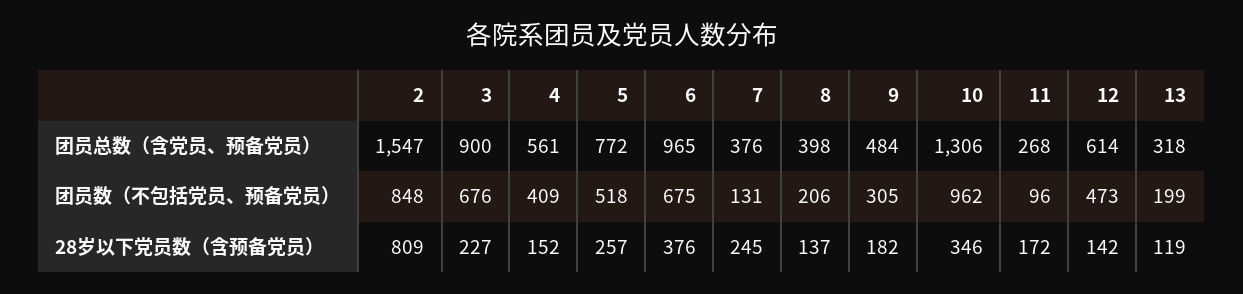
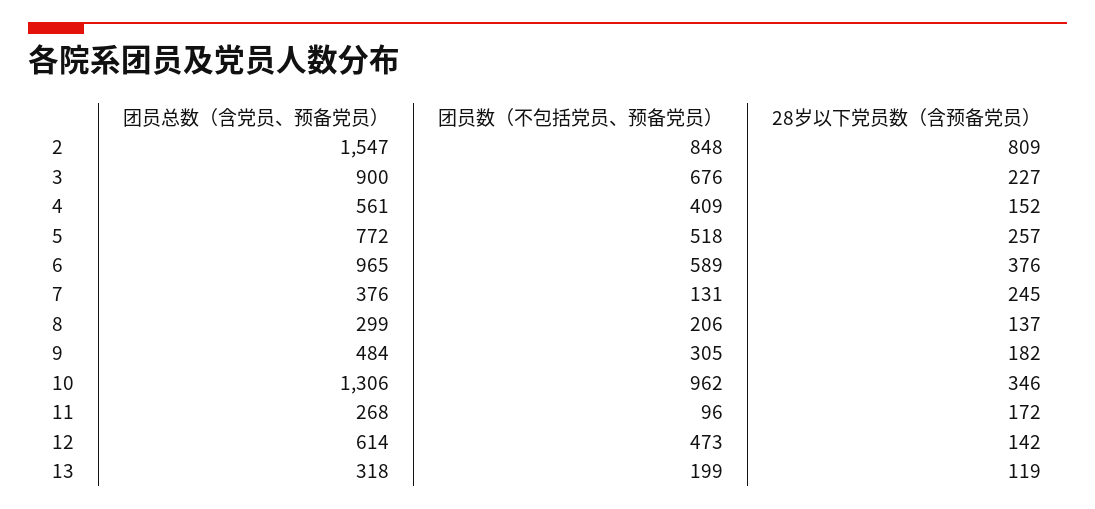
8, 团员总数（含党员、预备党员）: 398 -> 299
6, 团员数（不包括党员、预备党员）: 675 -> 589

